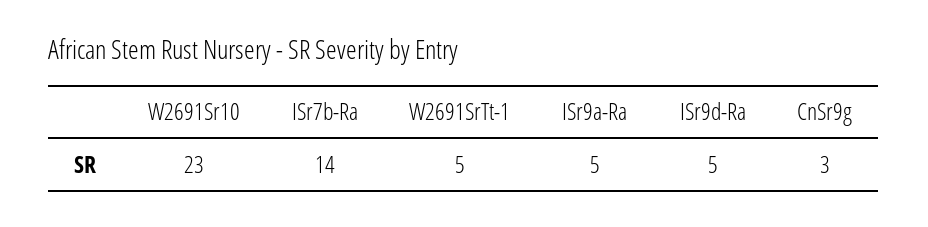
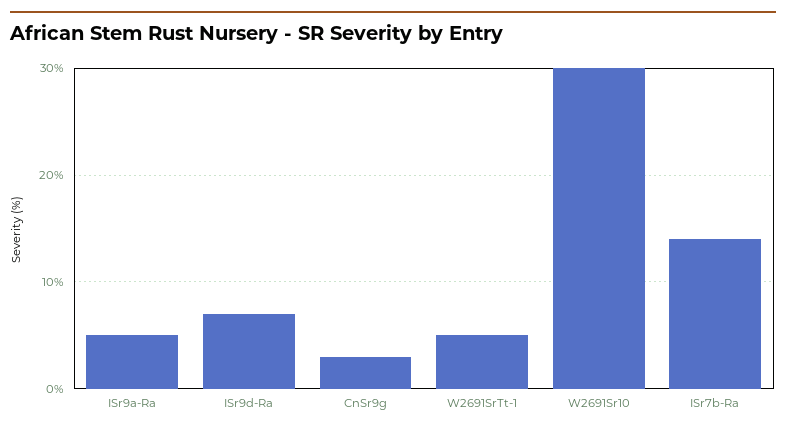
W2691Sr10: 23 -> 30
ISr9d-Ra: 5 -> 7

